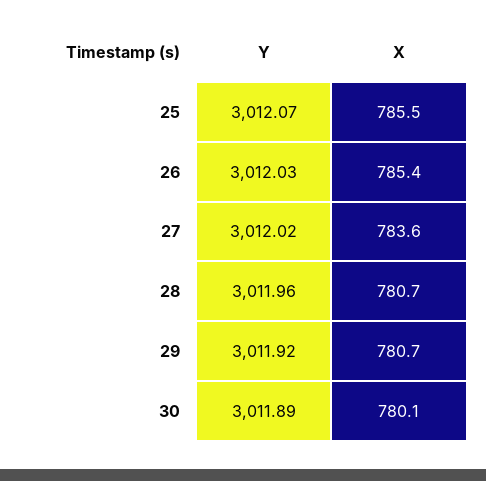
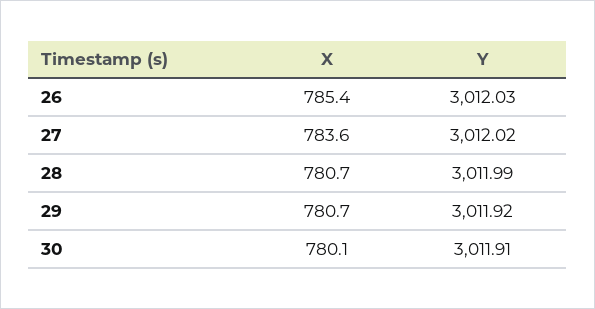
Y, 25: 3012.07 -> none
X, 25: 785.5 -> none
Y, 28: 3011.96 -> 3011.99
Y, 30: 3011.89 -> 3011.91

